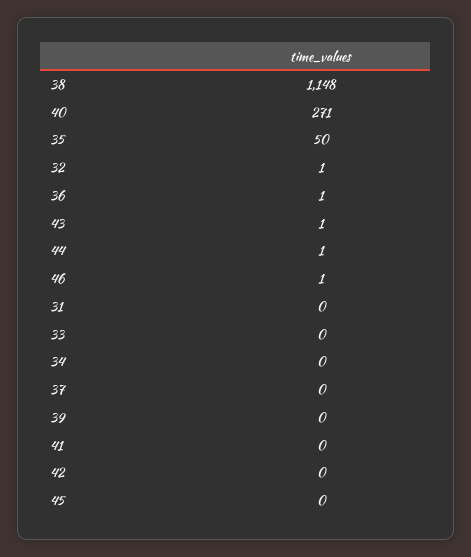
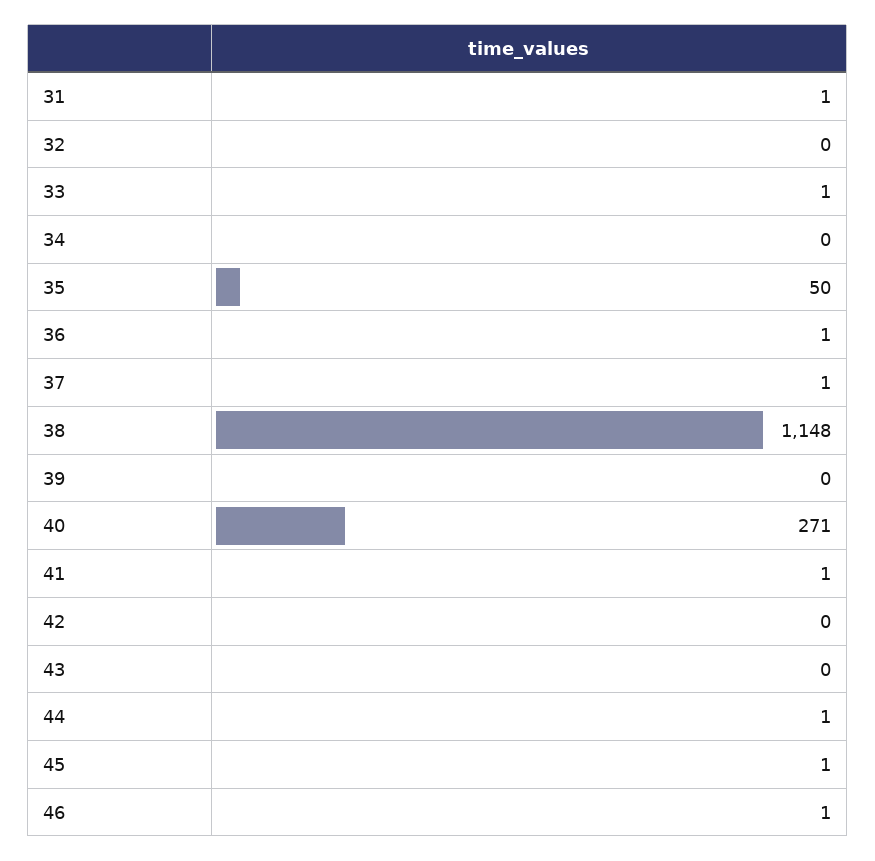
32: 1 -> 0
43: 1 -> 0
31: 0 -> 1
33: 0 -> 1
37: 0 -> 1
41: 0 -> 1
45: 0 -> 1

